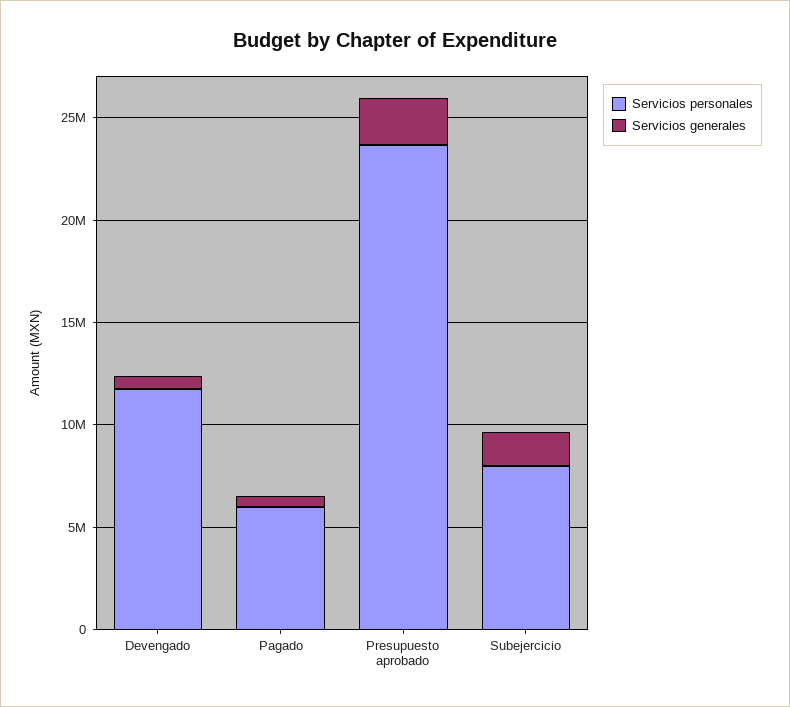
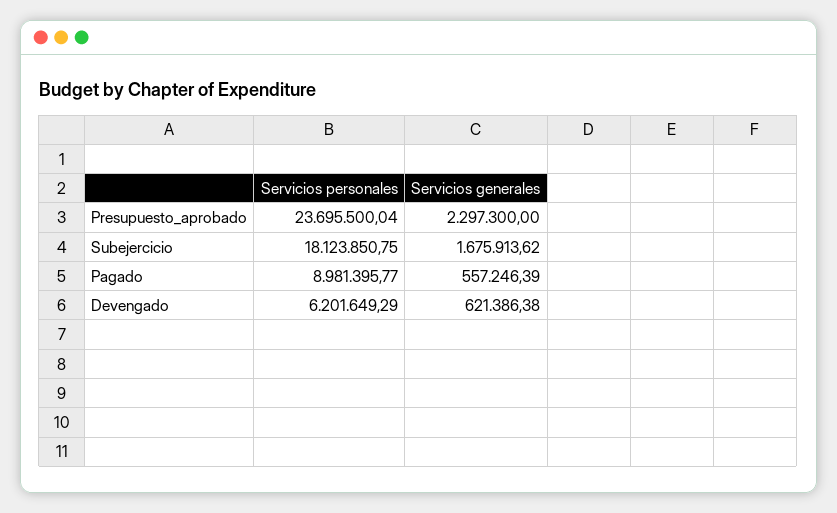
Servicios personales, Devengado: 12000000 -> 6201649.29
Servicios personales, Pagado: 6000000 -> 8981395.77
Servicios personales, Subejercicio: 8000000 -> 18123850.75

